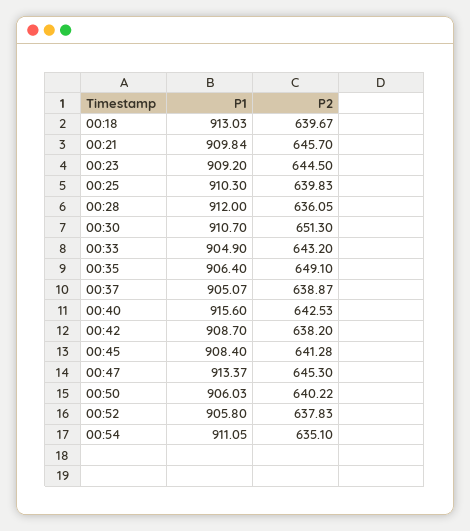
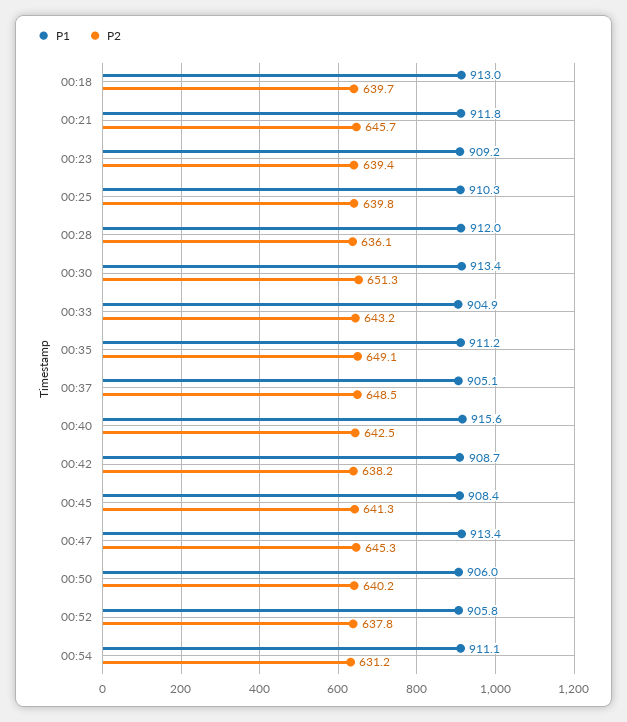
P1, 00:21: 909.84 -> 911.8
P2, 00:23: 644.5 -> 639.4
P1, 00:30: 910.7 -> 913.4
P1, 00:35: 906.4 -> 911.2
P2, 00:37: 638.87 -> 648.5
P2, 00:54: 635.1 -> 631.2

